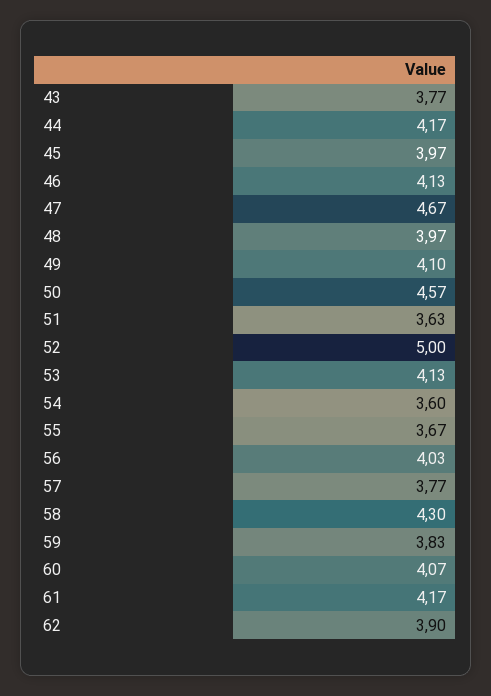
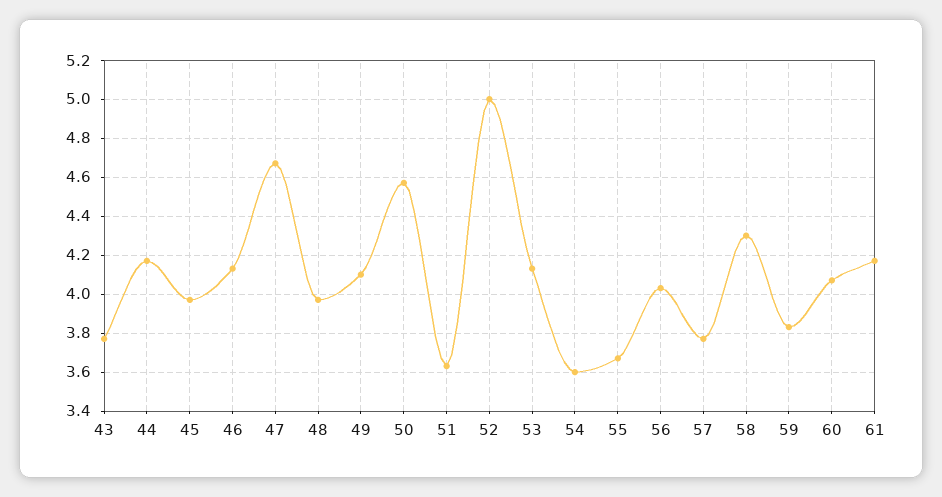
62: 3.9 -> none

